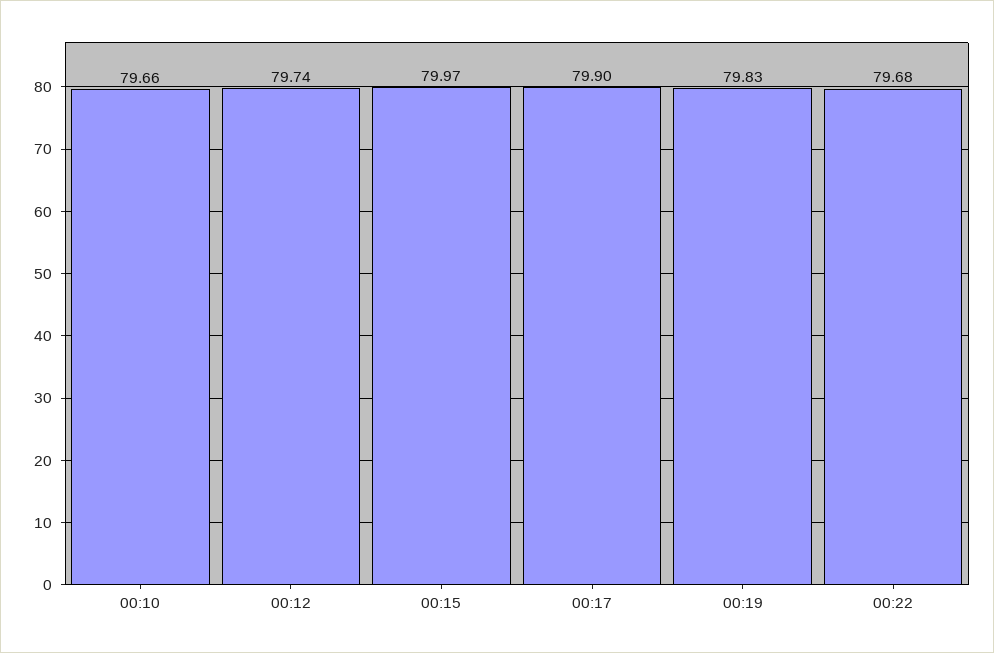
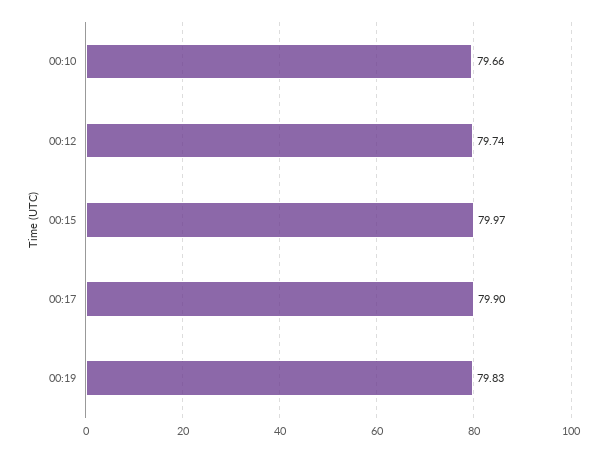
00:22: 79.68 -> none

